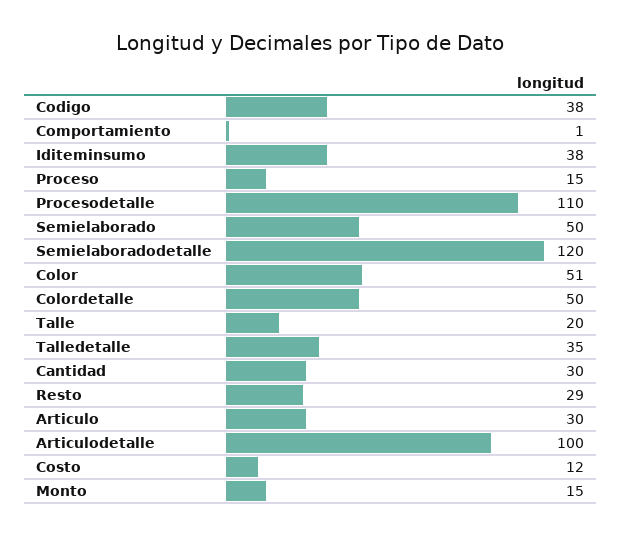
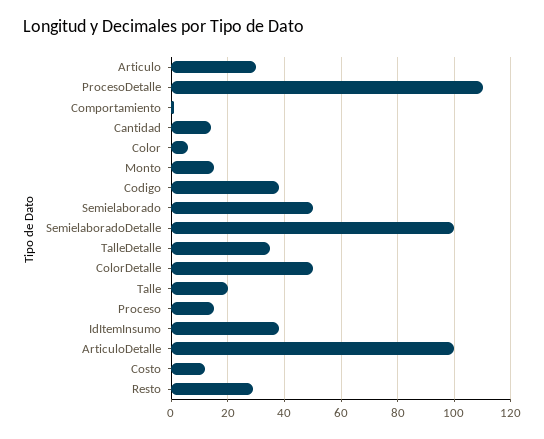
Semielaboradodetalle: 120 -> 100
Color: 51 -> 5
Cantidad: 30 -> 15

